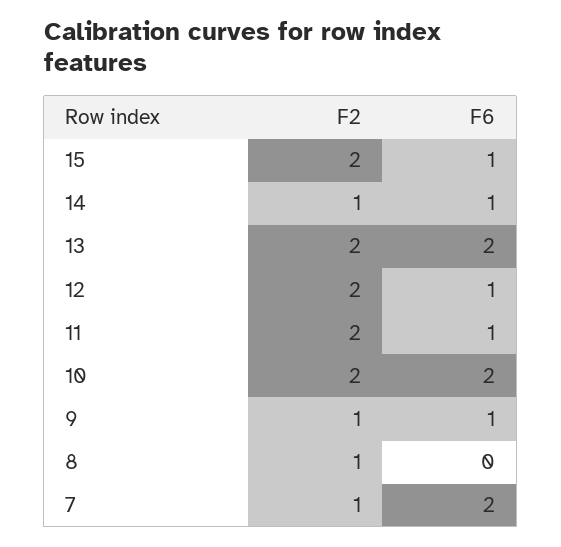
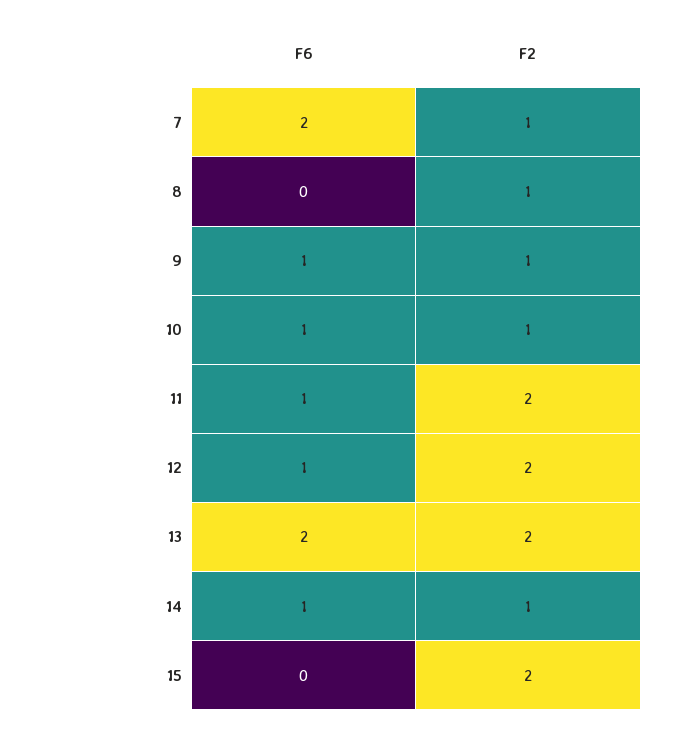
F6, 15: 1 -> 0
F2, 10: 2 -> 1
F6, 10: 2 -> 1

